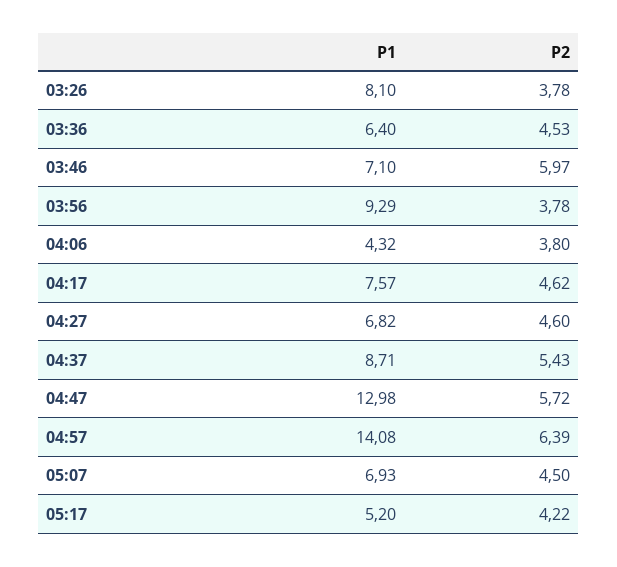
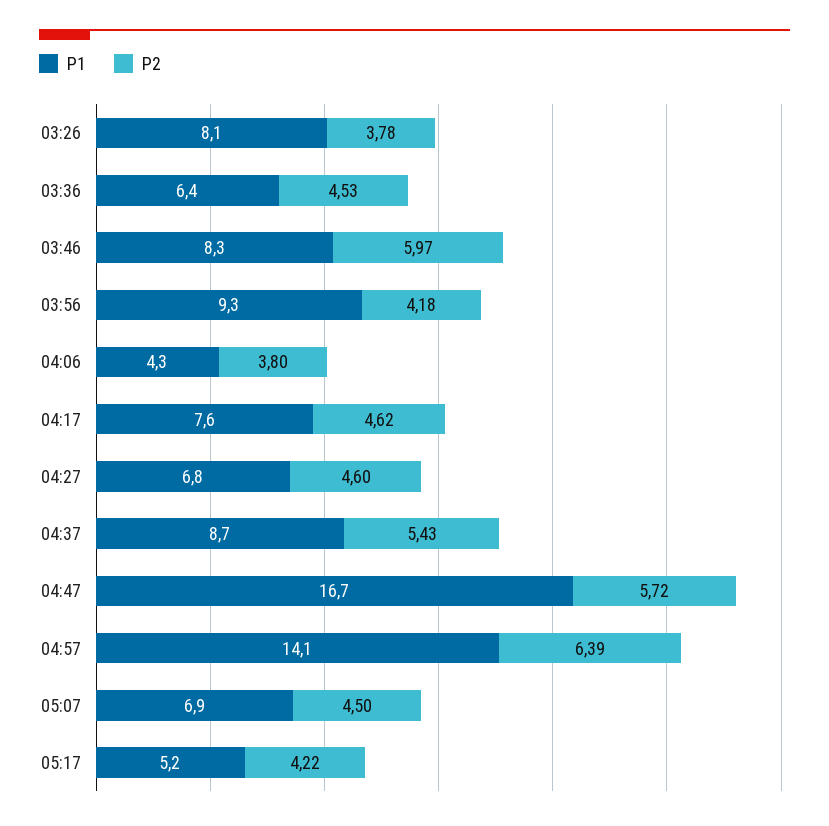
P1, 03:46: 7.1 -> 8.3
P2, 03:56: 3.78 -> 4.18
P1, 04:47: 12.98 -> 16.7

